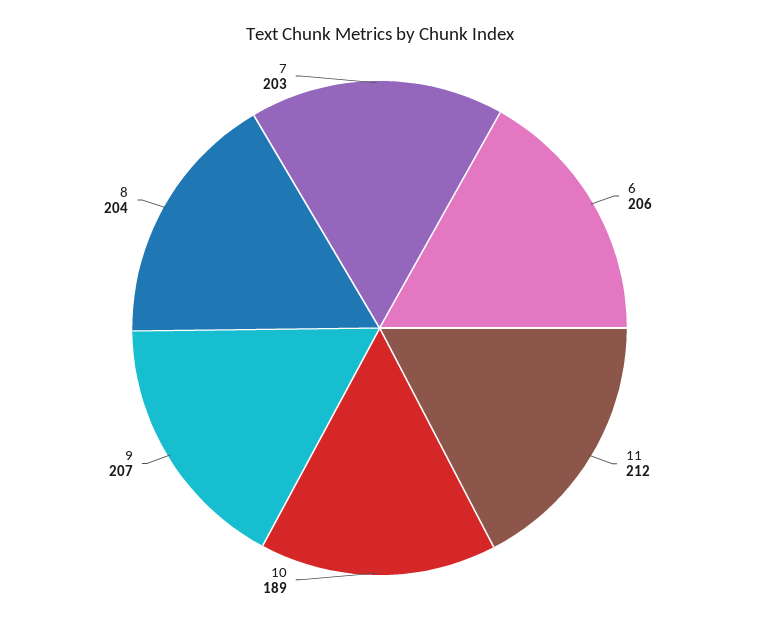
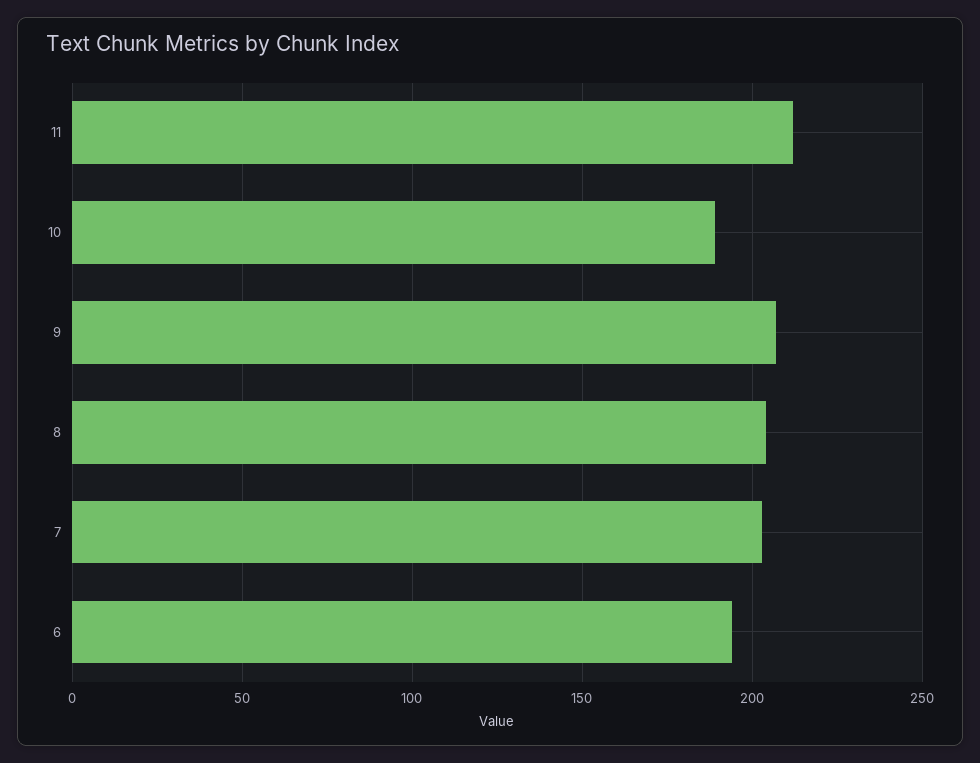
6: 206 -> 195

